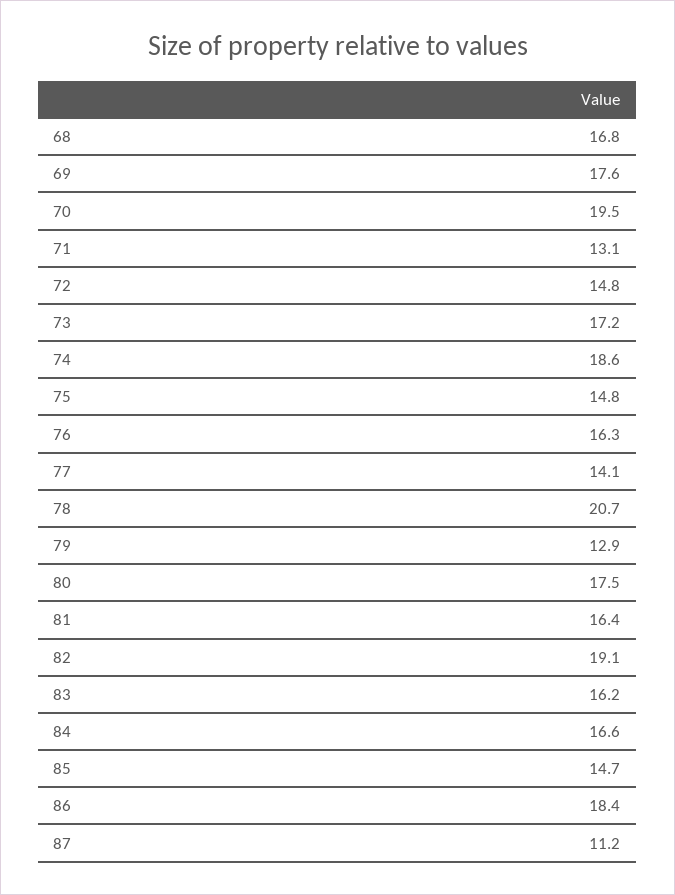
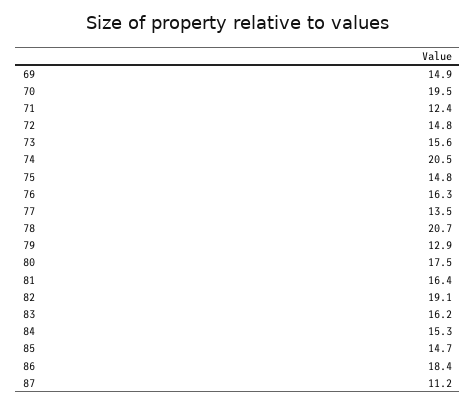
68: 16.8 -> none
69: 17.6 -> 14.9
71: 13.1 -> 12.4
73: 17.2 -> 15.6
74: 18.6 -> 20.5
77: 14.1 -> 13.5
84: 16.6 -> 15.3

